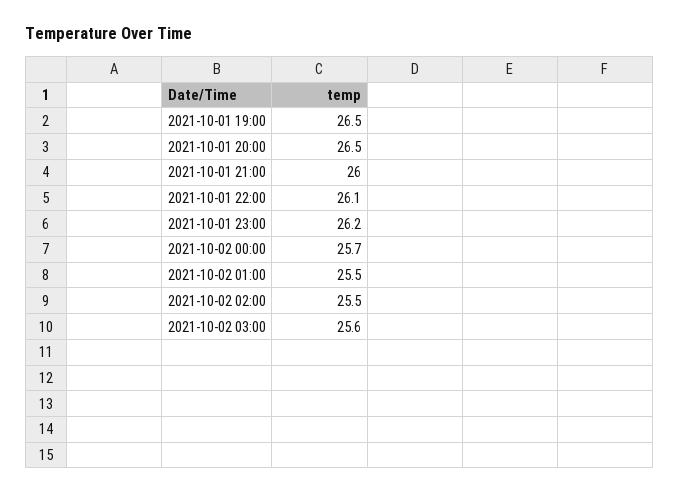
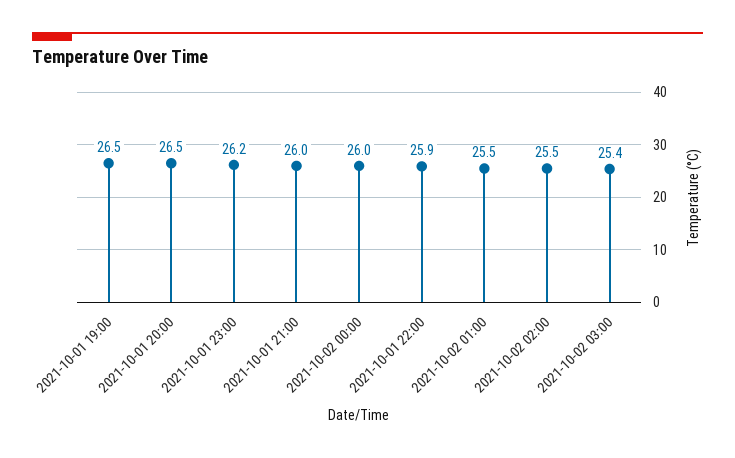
2021-10-01 22:00: 26.1 -> 25.9
2021-10-02 00:00: 25.7 -> 26
2021-10-02 03:00: 25.6 -> 25.4

